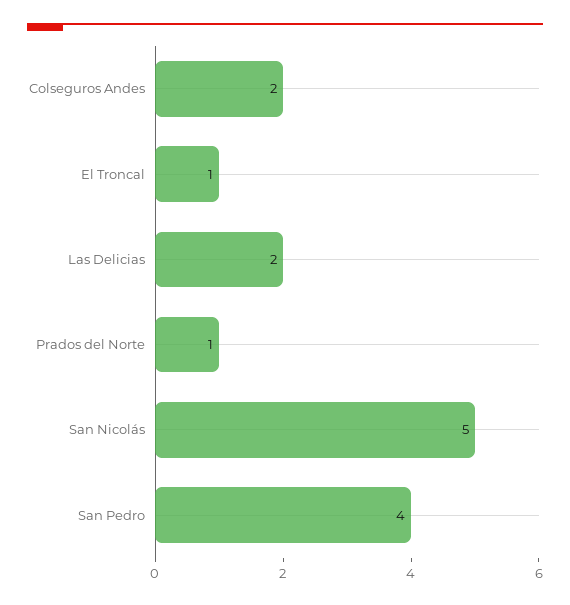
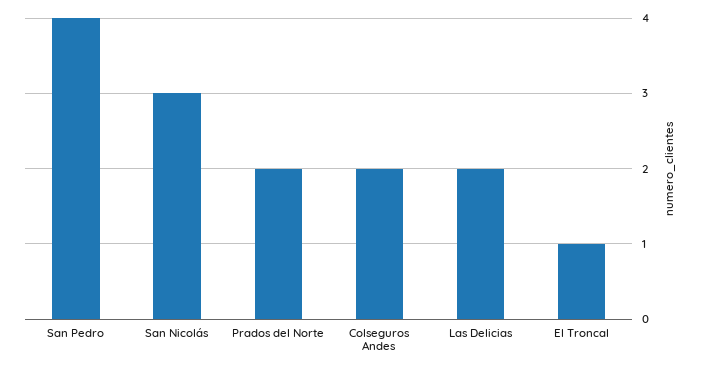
Prados del Norte: 1 -> 2
San Nicolás: 5 -> 3

